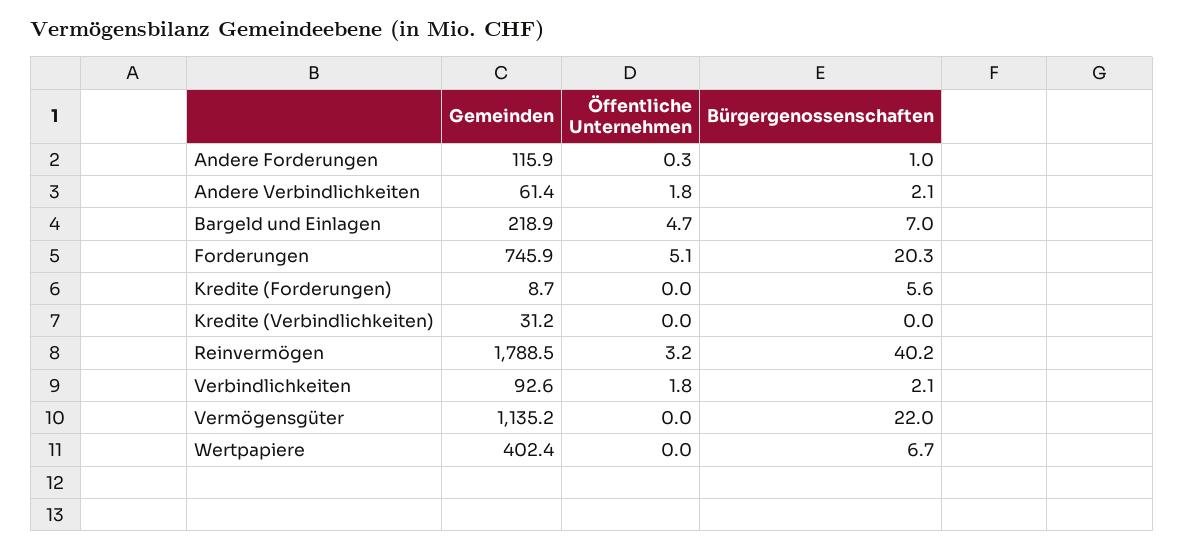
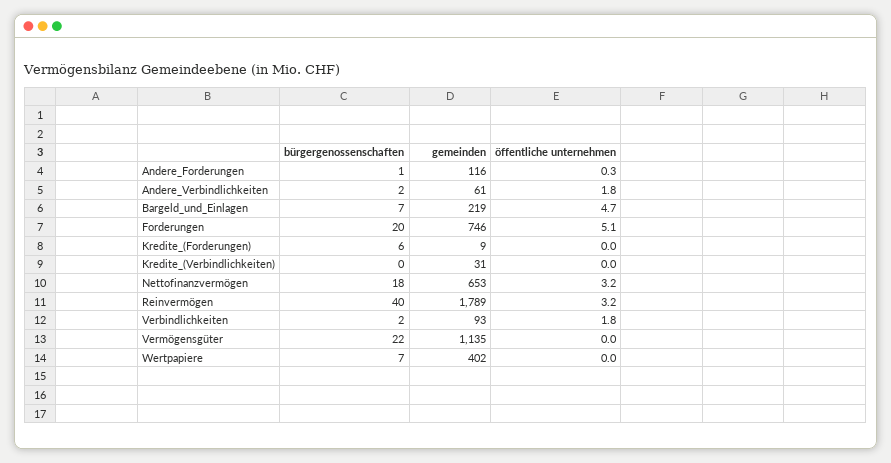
Bürgergenossenschaften, Nettofinanzvermögen: none -> 18
Gemeinden, Nettofinanzvermögen: none -> 653
Öffentliche Unternehmen, Nettofinanzvermögen: none -> 3.2

